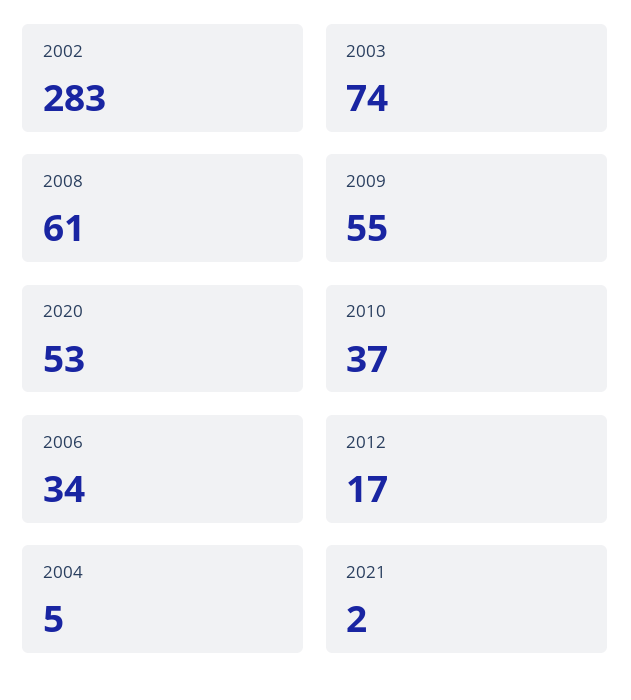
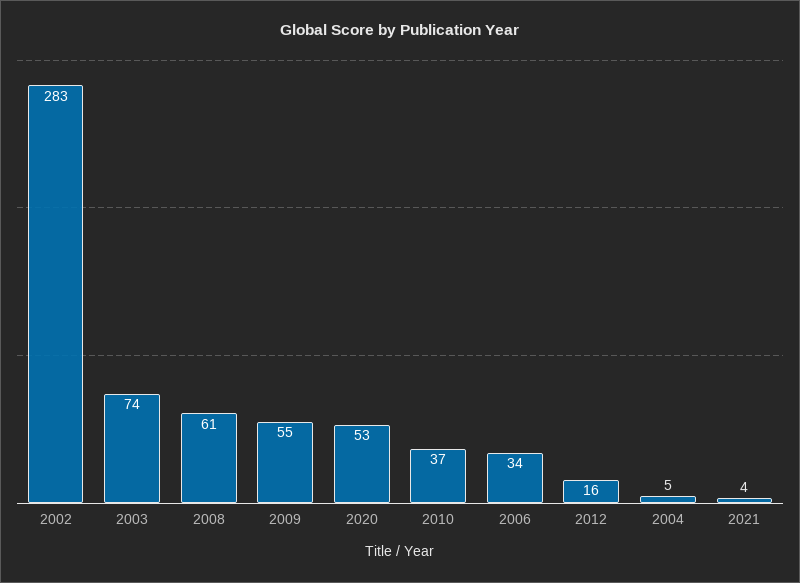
2012: 17 -> 16
2021: 2 -> 4

